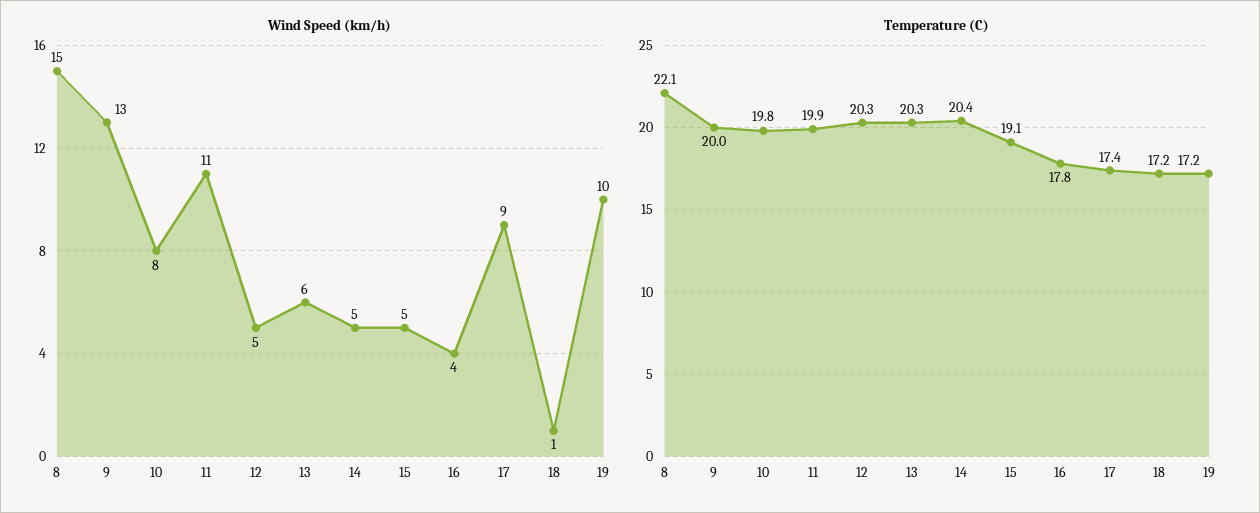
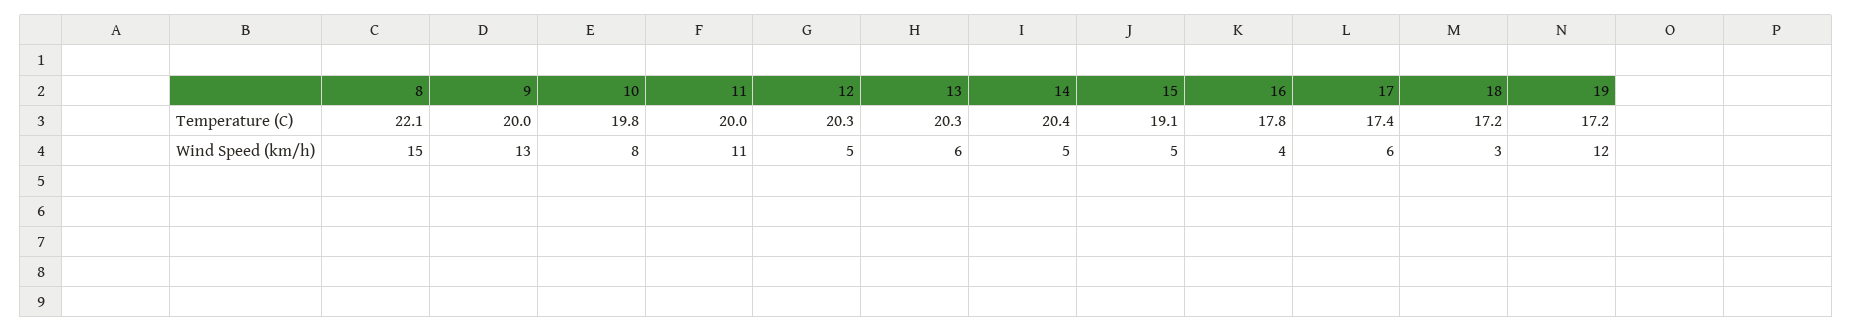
Wind Speed (km/h), 17: 9 -> 6
Wind Speed (km/h), 18: 1 -> 3
Wind Speed (km/h), 19: 10 -> 12
Temperature (C), 11: 19.9 -> 20

